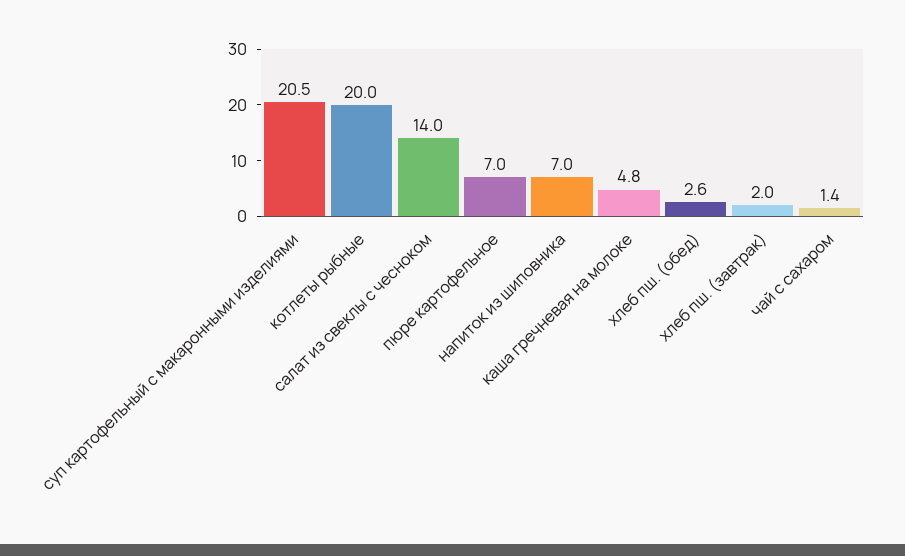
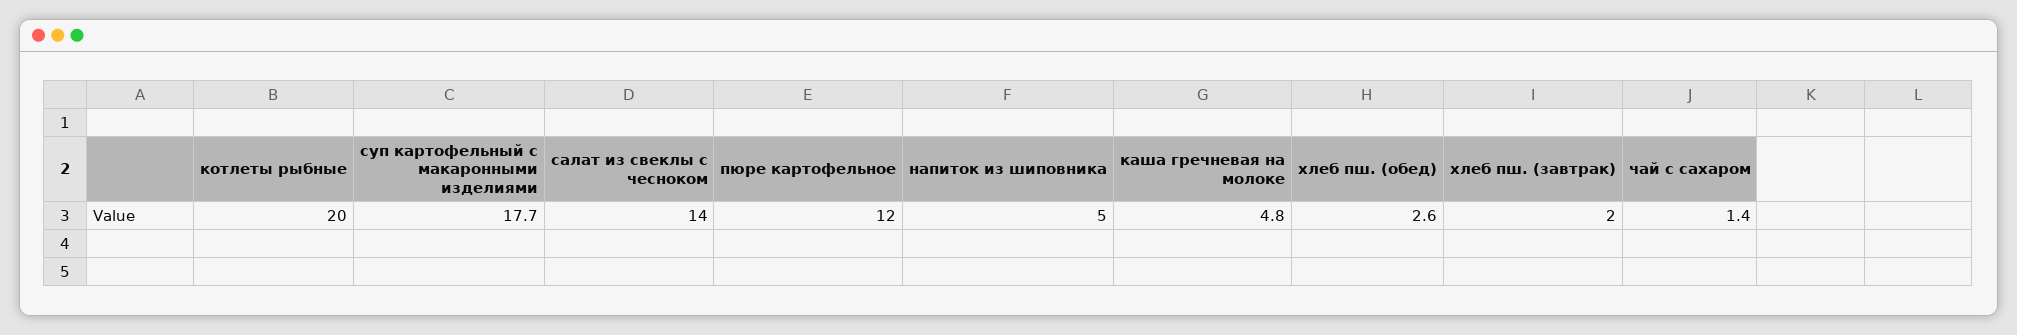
суп картофельный с макаронными изделиями: 20.5 -> 17.7
пюре картофельное: 7 -> 12
напиток из шиповника: 7 -> 5

